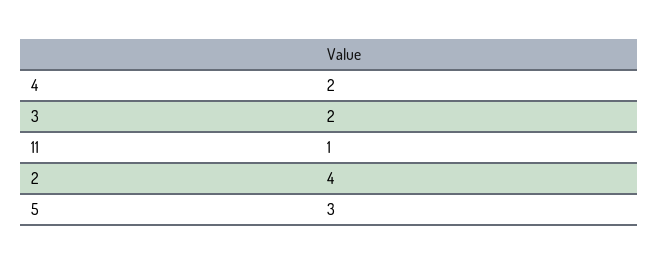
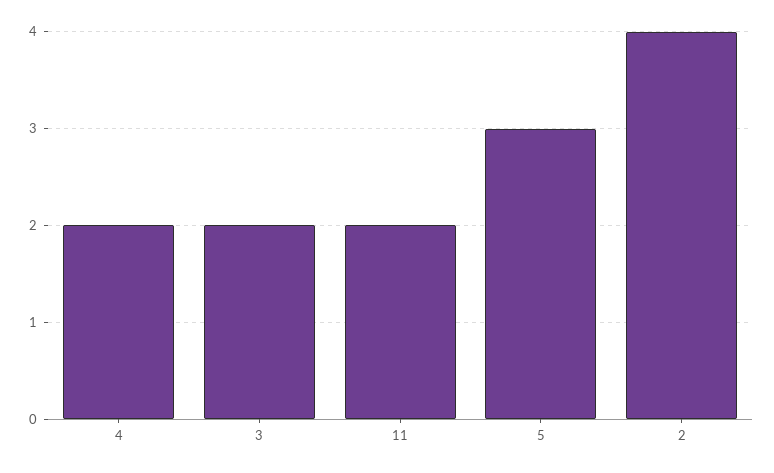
11: 1 -> 2

